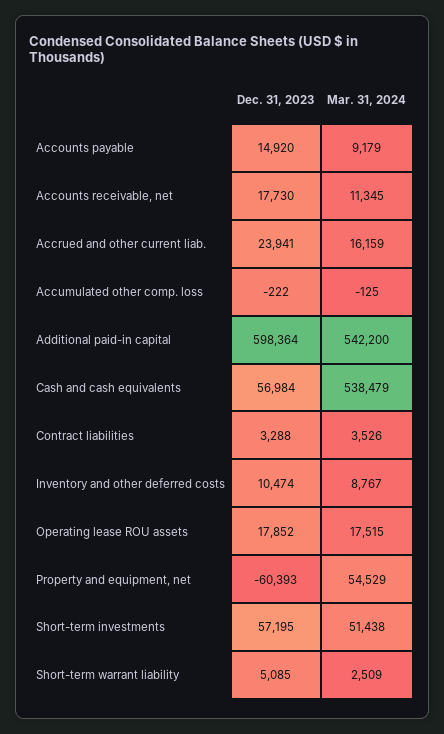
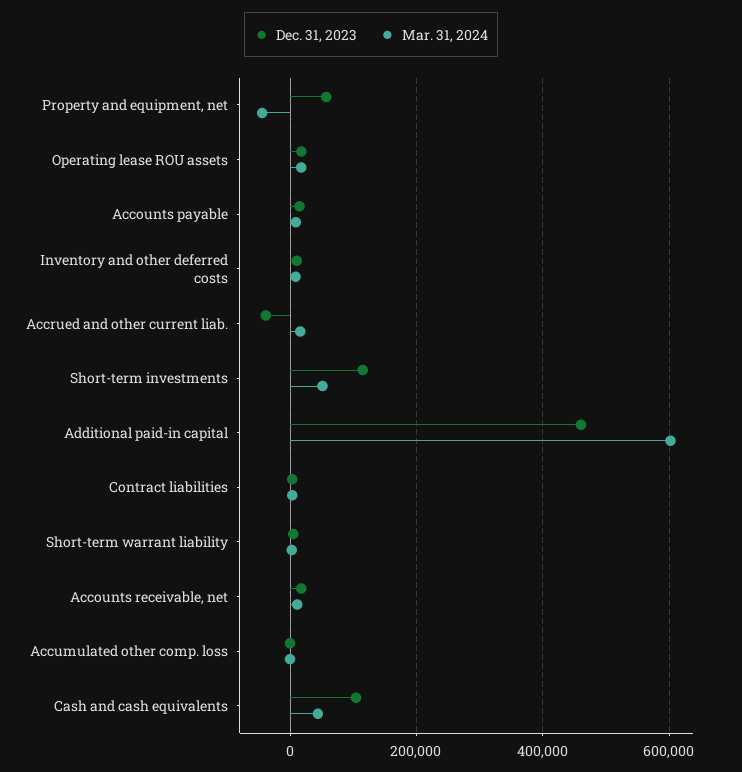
Dec. 31, 2023, Accrued and other current liab.: 23941 -> -40000
Dec. 31, 2023, Additional paid-in capital: 598364 -> 460000
Mar. 31, 2024, Additional paid-in capital: 542200 -> 600000
Dec. 31, 2023, Cash and cash equivalents: 56984 -> 100000
Mar. 31, 2024, Cash and cash equivalents: 538479 -> 40000
Dec. 31, 2023, Property and equipment, net: -60393 -> 60000
Mar. 31, 2024, Property and equipment, net: 54529 -> -40000
Dec. 31, 2023, Short-term investments: 57195 -> 120000

